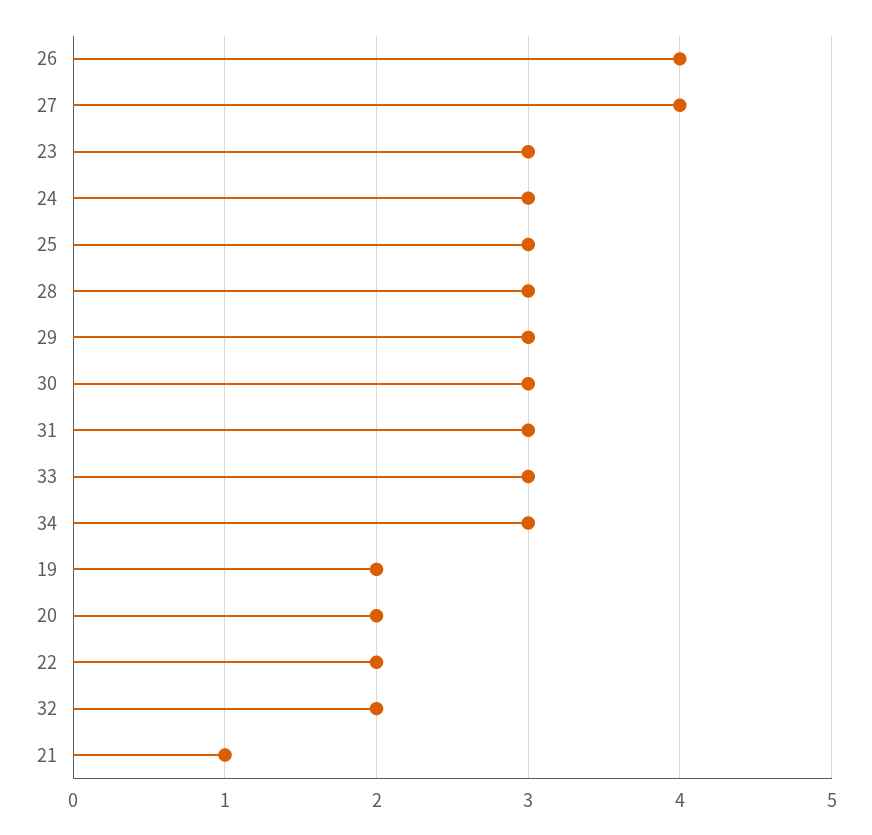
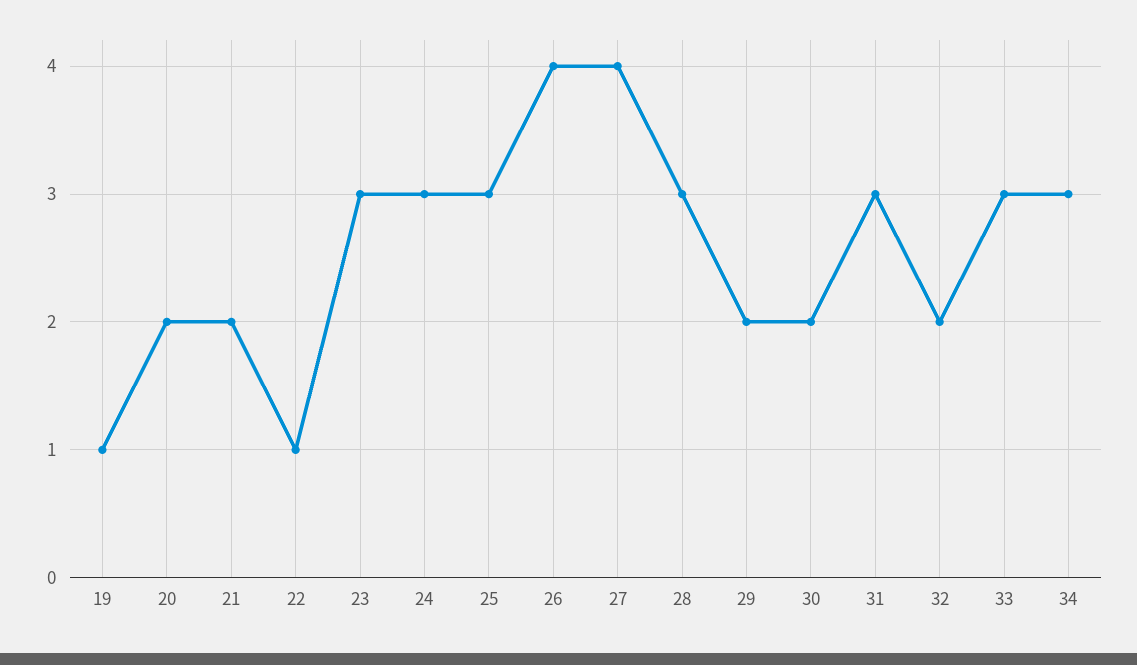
29: 3 -> 2
30: 3 -> 2
19: 2 -> 1
22: 2 -> 1
21: 1 -> 2

